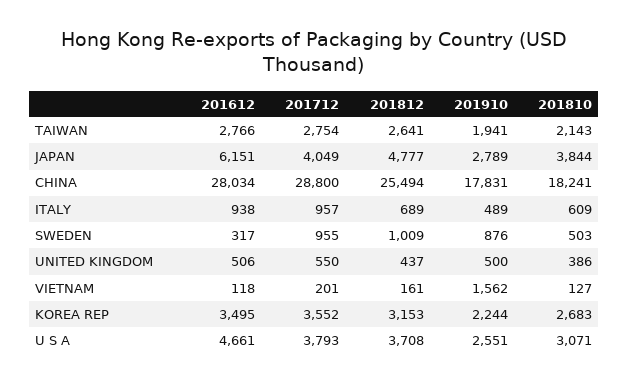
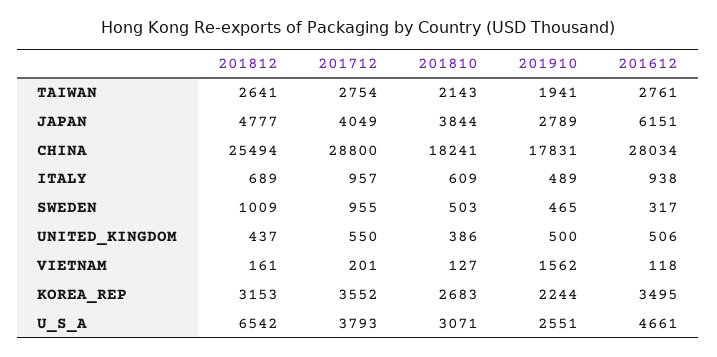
201612, TAIWAN: 2766 -> 2761
201910, SWEDEN: 876 -> 465
201812, U S A: 3708 -> 6542

